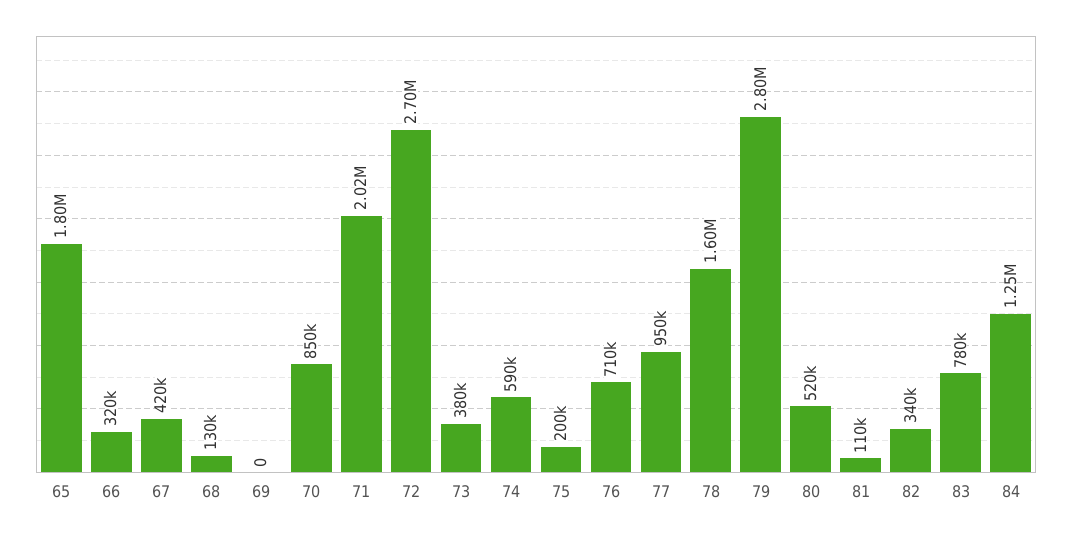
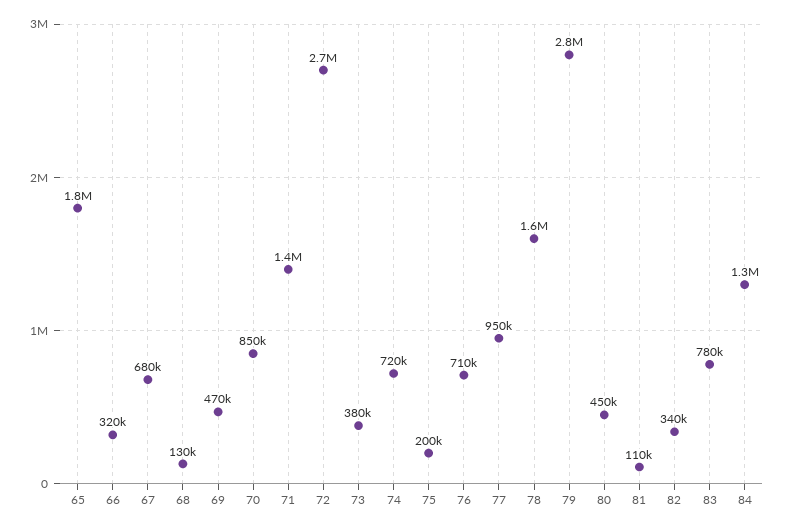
67: 420000 -> 680000
69: 0 -> 470000
71: 2020000 -> 1400000
74: 590000 -> 720000
80: 520000 -> 450000

